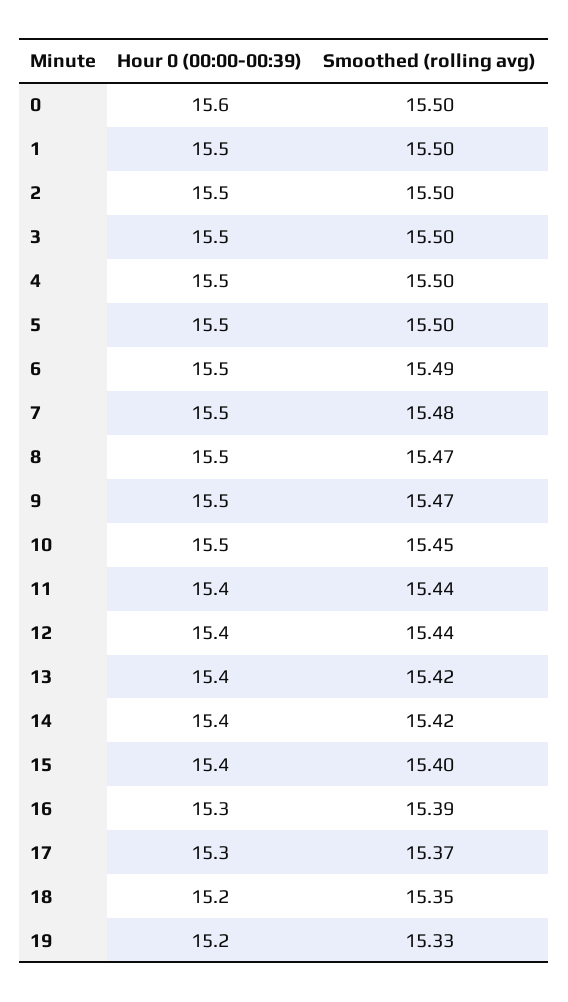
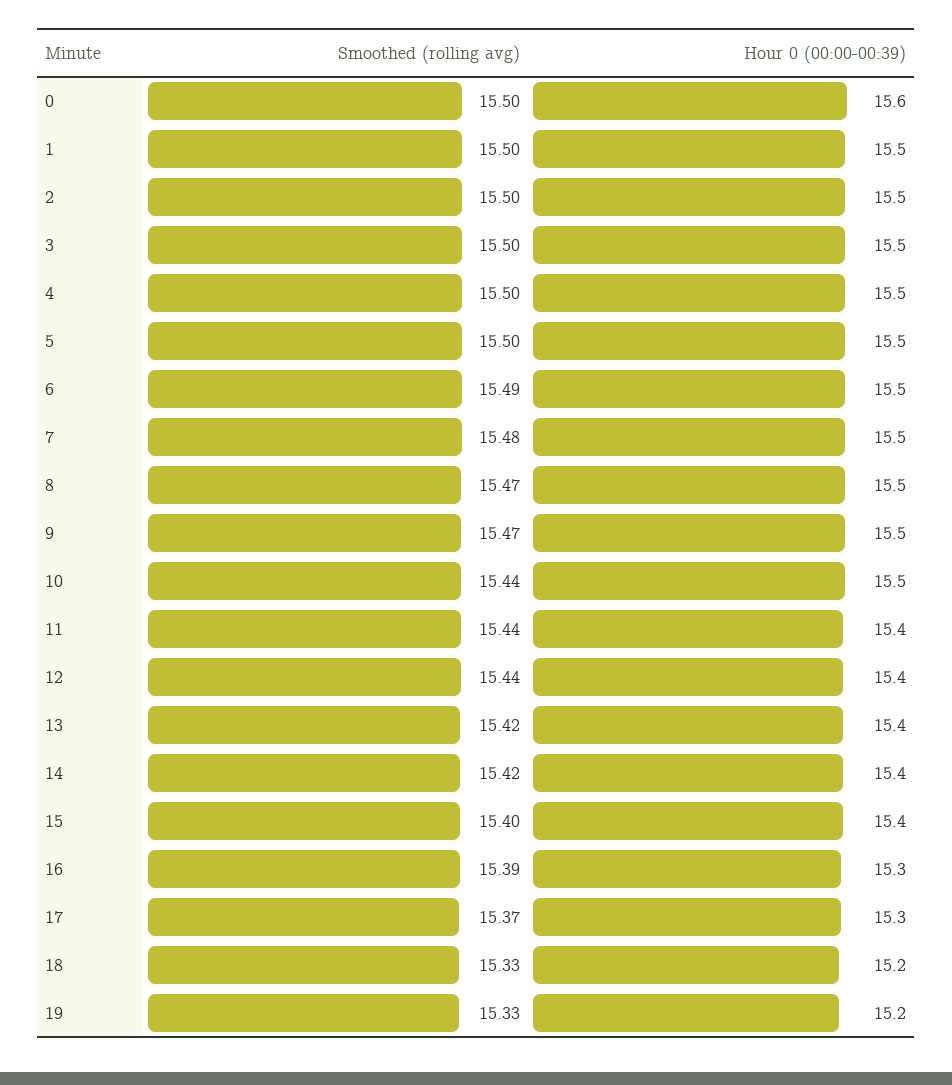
Smoothed (rolling avg), 10: 15.45 -> 15.44
Smoothed (rolling avg), 18: 15.35 -> 15.33

